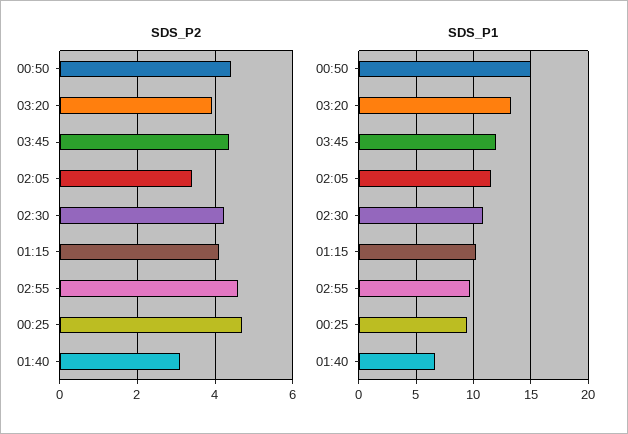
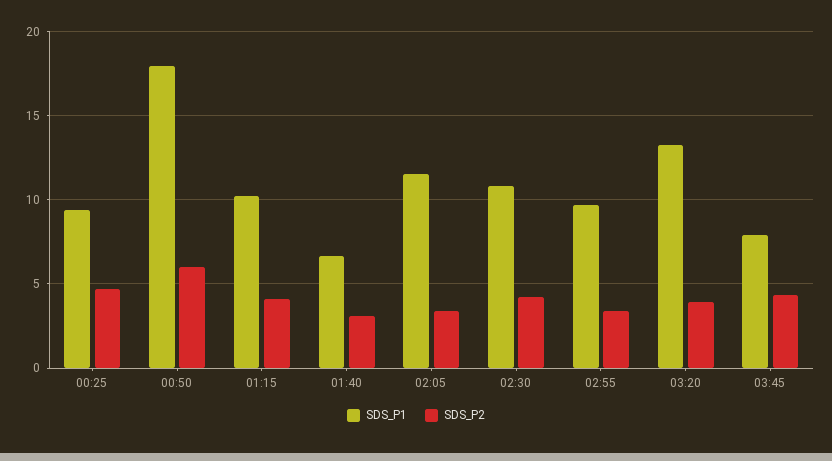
SDS_P2, 00:50: 4.4 -> 6
SDS_P2, 02:55: 4.6 -> 3.5
SDS_P1, 00:50: 15 -> 18
SDS_P1, 03:45: 12 -> 8

